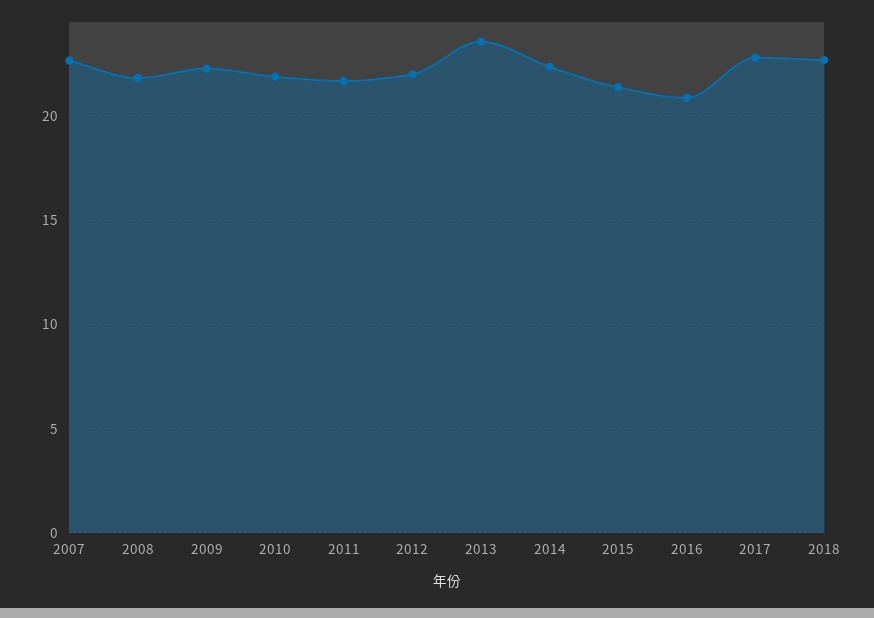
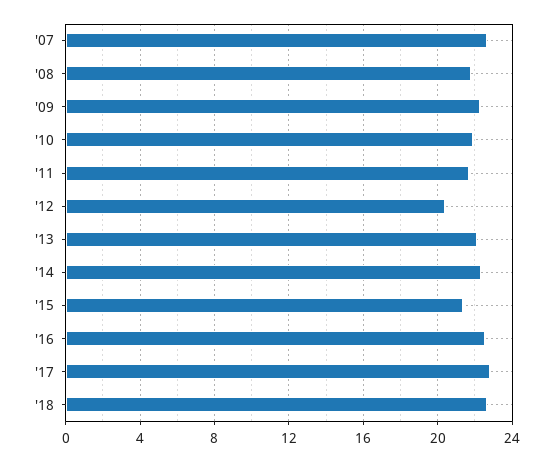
2012: 22 -> 20.5
2013: 23.5 -> 22
2016: 21 -> 22.5

